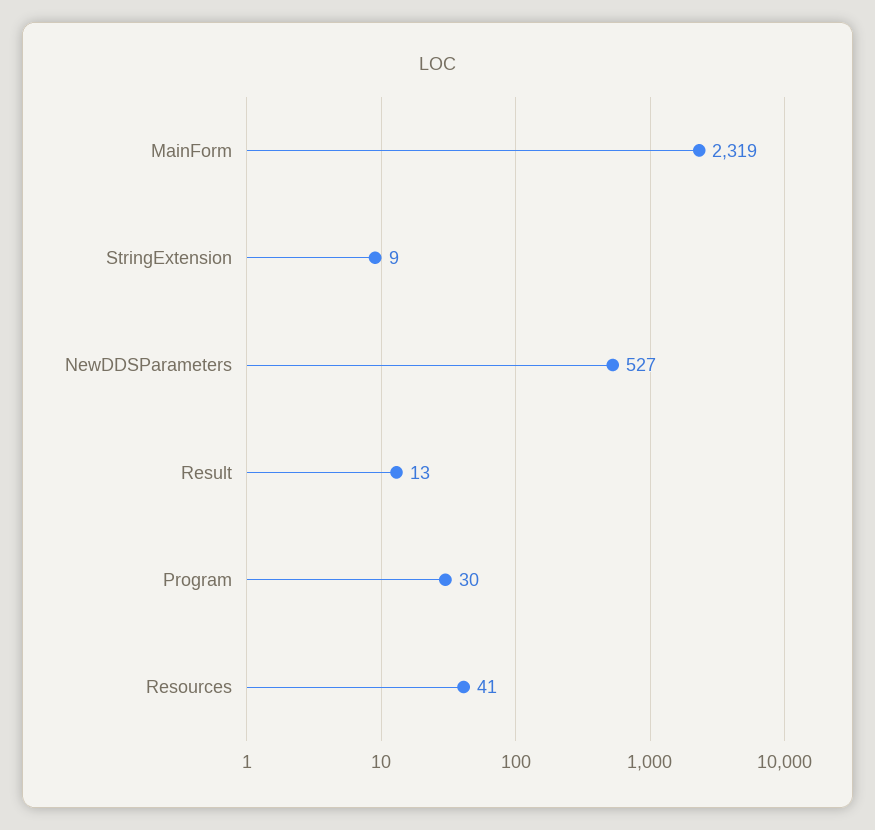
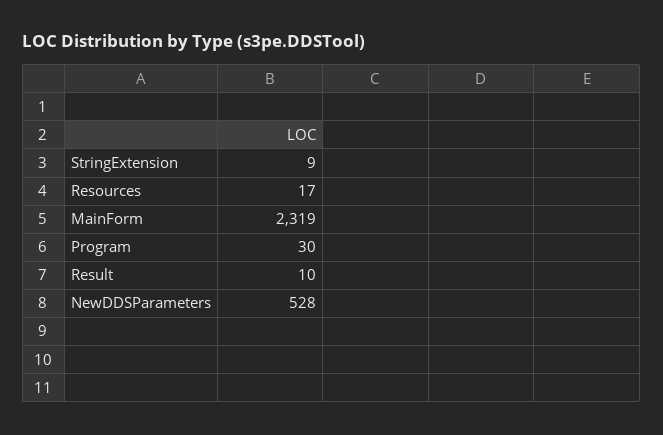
NewDDSParameters: 527 -> 528
Result: 13 -> 10
Resources: 41 -> 17

